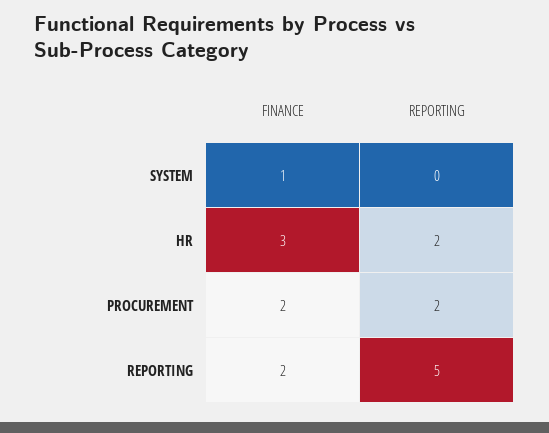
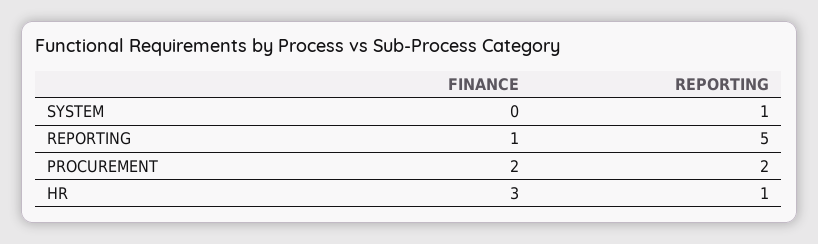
FINANCE, SYSTEM: 1 -> 0
REPORTING, SYSTEM: 0 -> 1
REPORTING, HR: 2 -> 1
FINANCE, REPORTING: 2 -> 1

